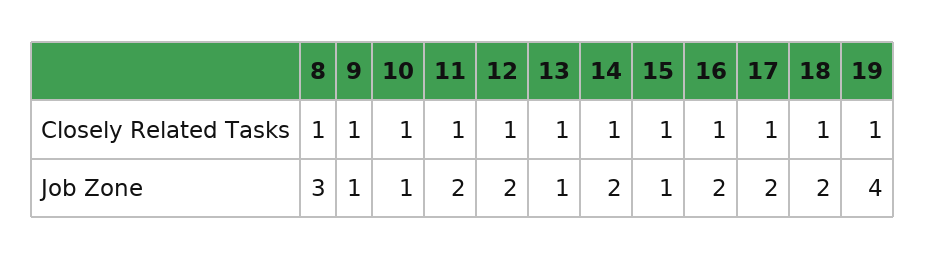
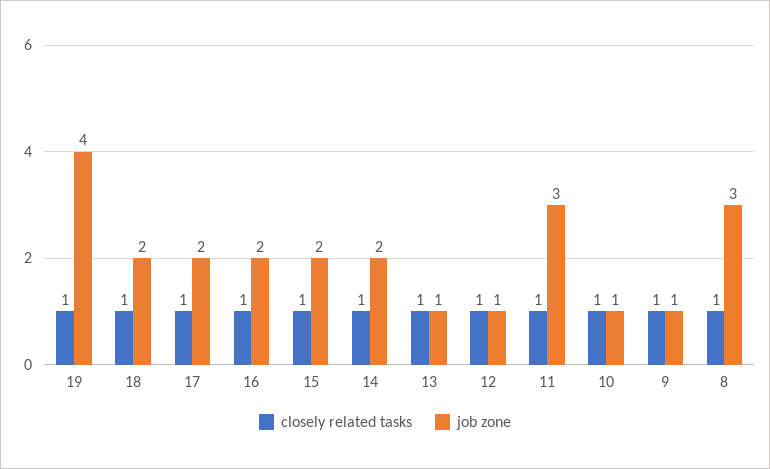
Job Zone, 11: 2 -> 3
Job Zone, 12: 2 -> 1
Job Zone, 15: 1 -> 2

